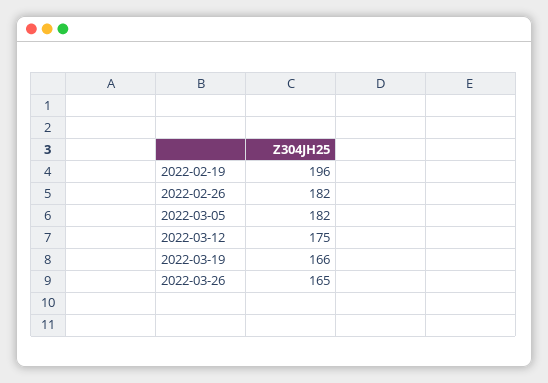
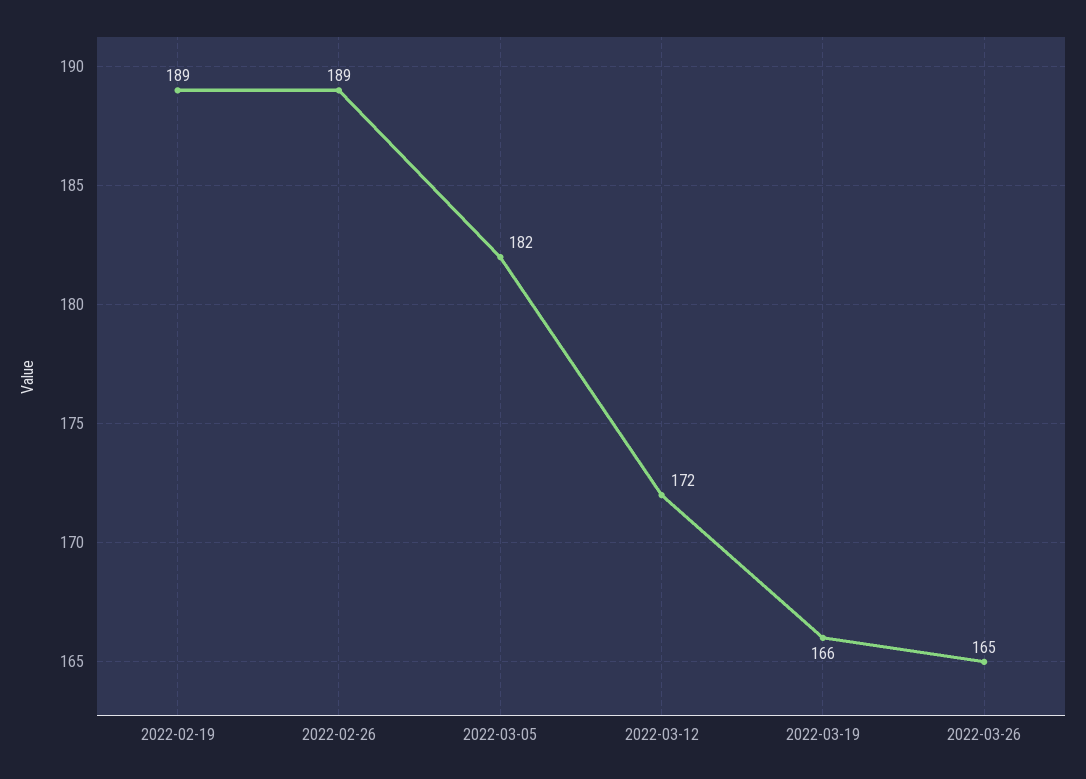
2022-02-19: 196 -> 189
2022-02-26: 182 -> 189
2022-03-12: 175 -> 172

